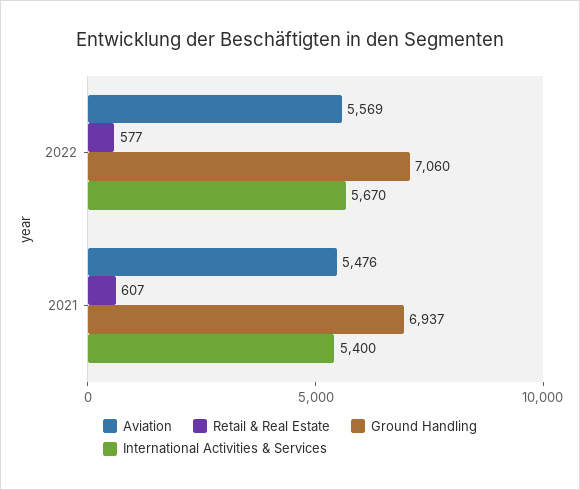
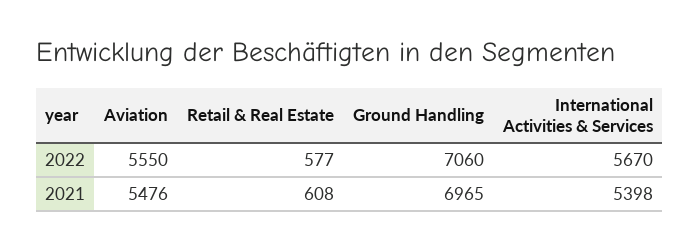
Aviation, 2022: 5569 -> 5550
Retail & Real Estate, 2021: 607 -> 608
Ground Handling, 2021: 6937 -> 6965
International Activities & Services, 2021: 5400 -> 5398

